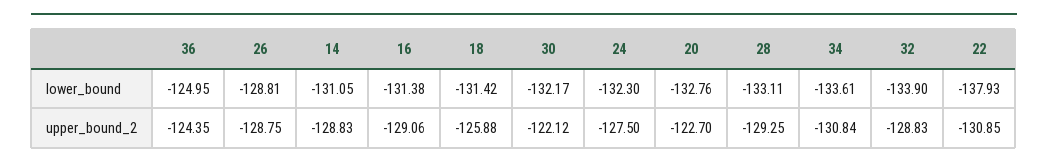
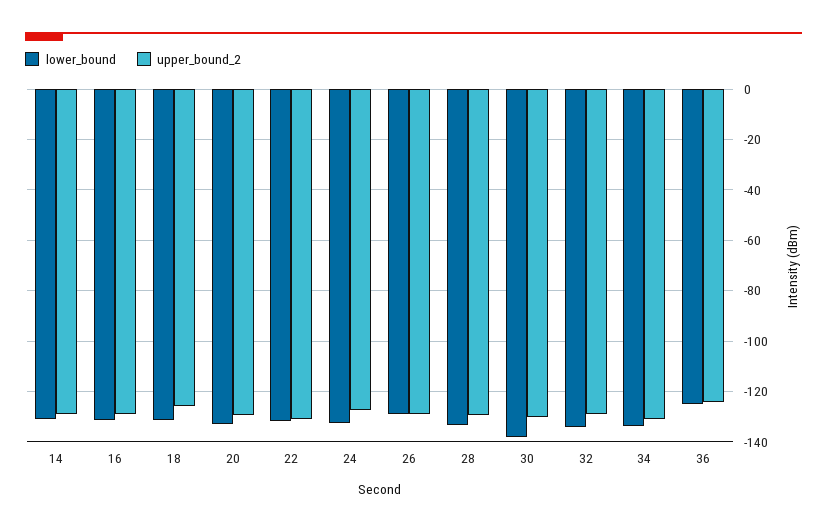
lower_bound, 30: -132.17 -> -137.5
lower_bound, 22: -137.93 -> -132.5
upper_bound_2, 30: -122.12 -> -130
upper_bound_2, 20: -122.7 -> -130

